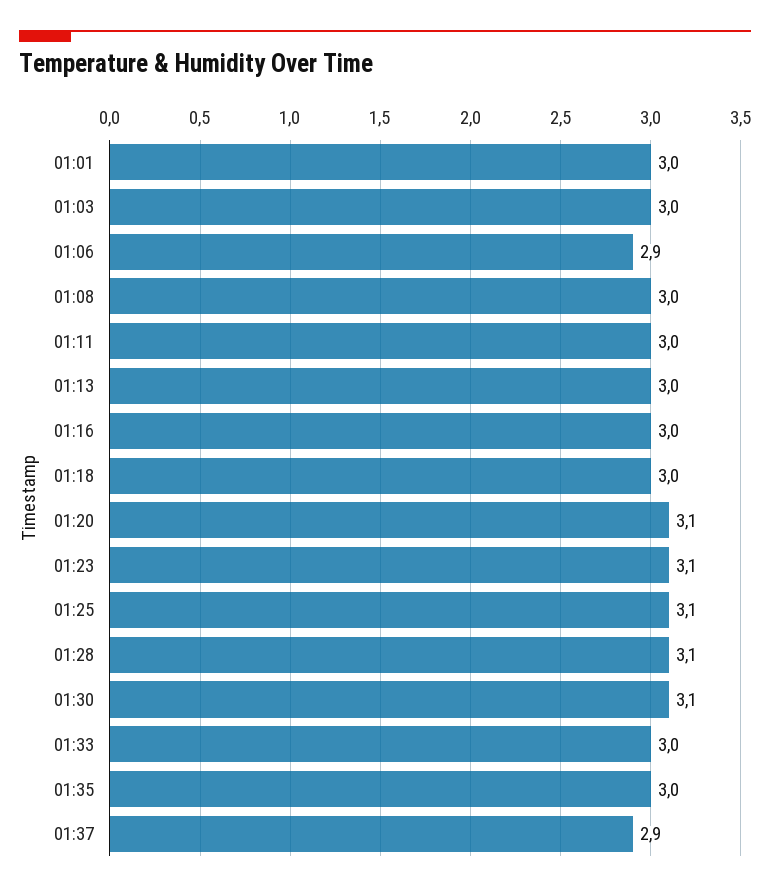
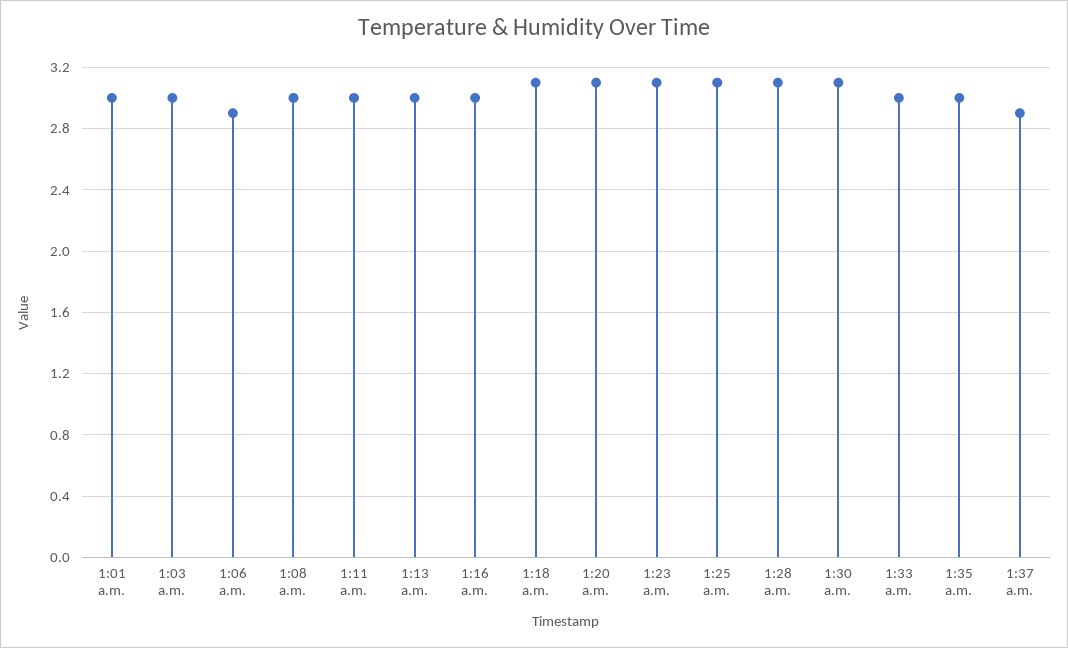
01:18: 3 -> 3.1

